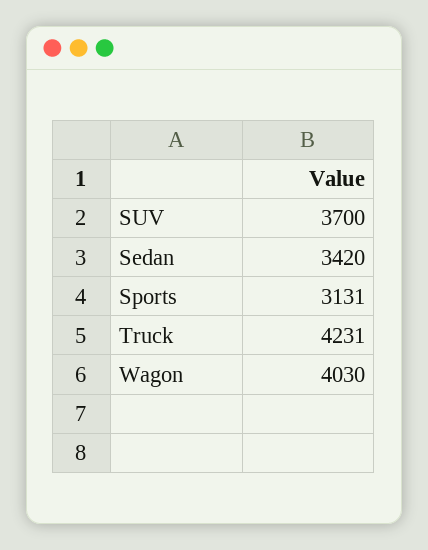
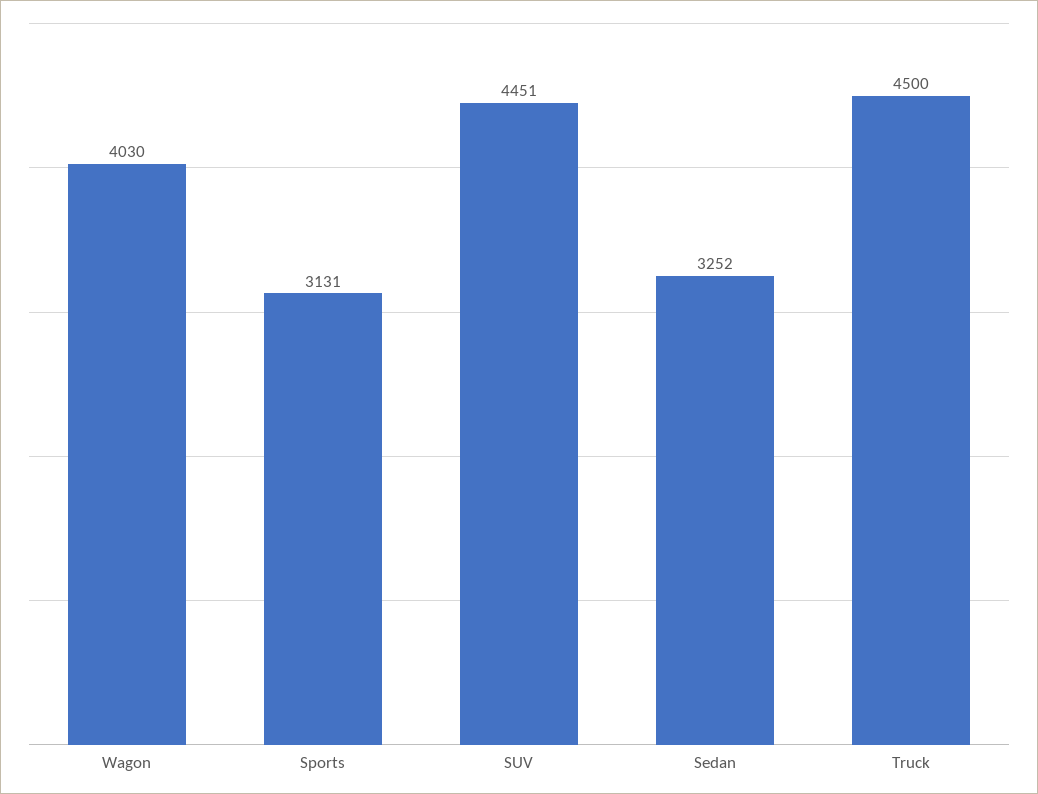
SUV: 3700 -> 4451
Sedan: 3420 -> 3252
Truck: 4231 -> 4500

